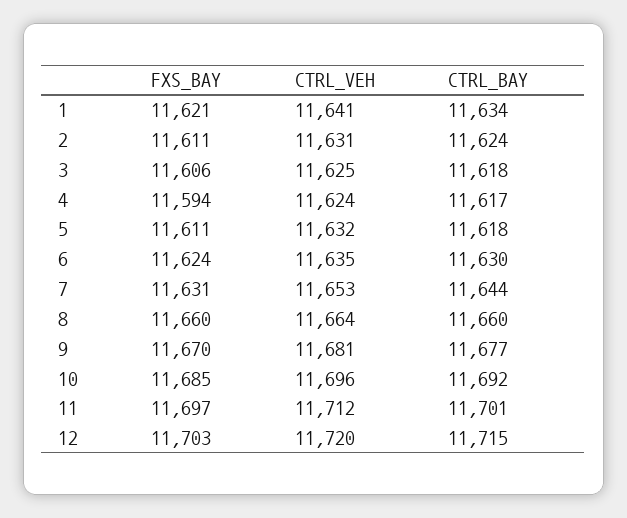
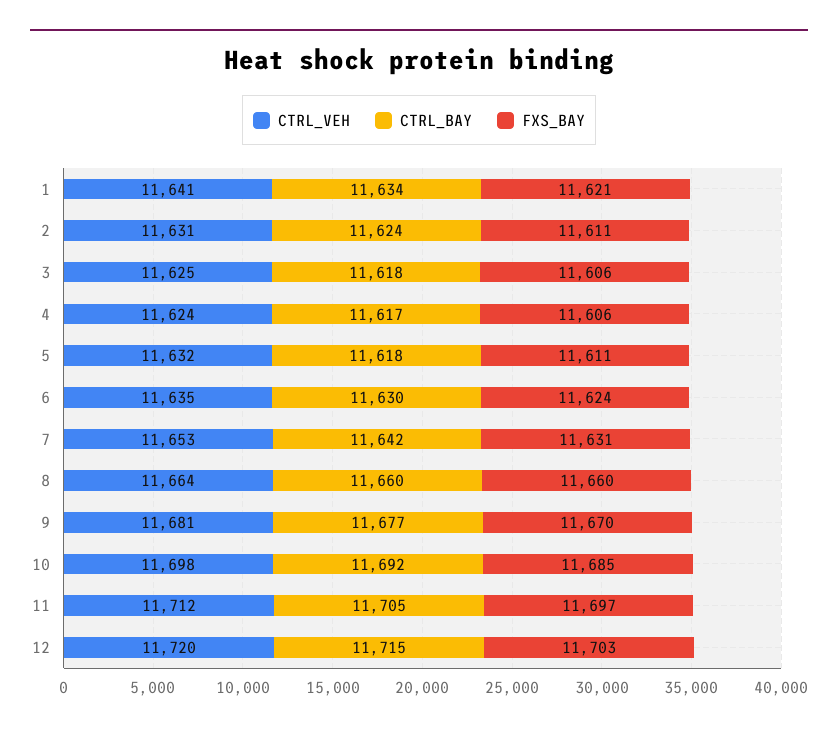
FXS_BAY, 4: 11594 -> 11606
CTRL_BAY, 7: 11644 -> 11642
CTRL_VEH, 10: 11696 -> 11698
CTRL_BAY, 11: 11701 -> 11705

